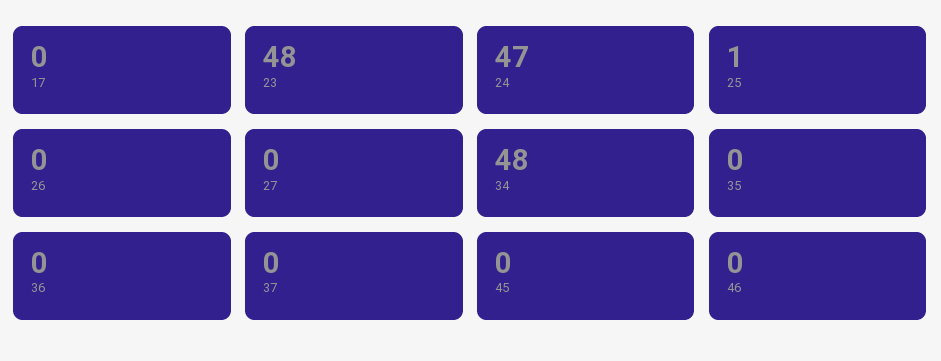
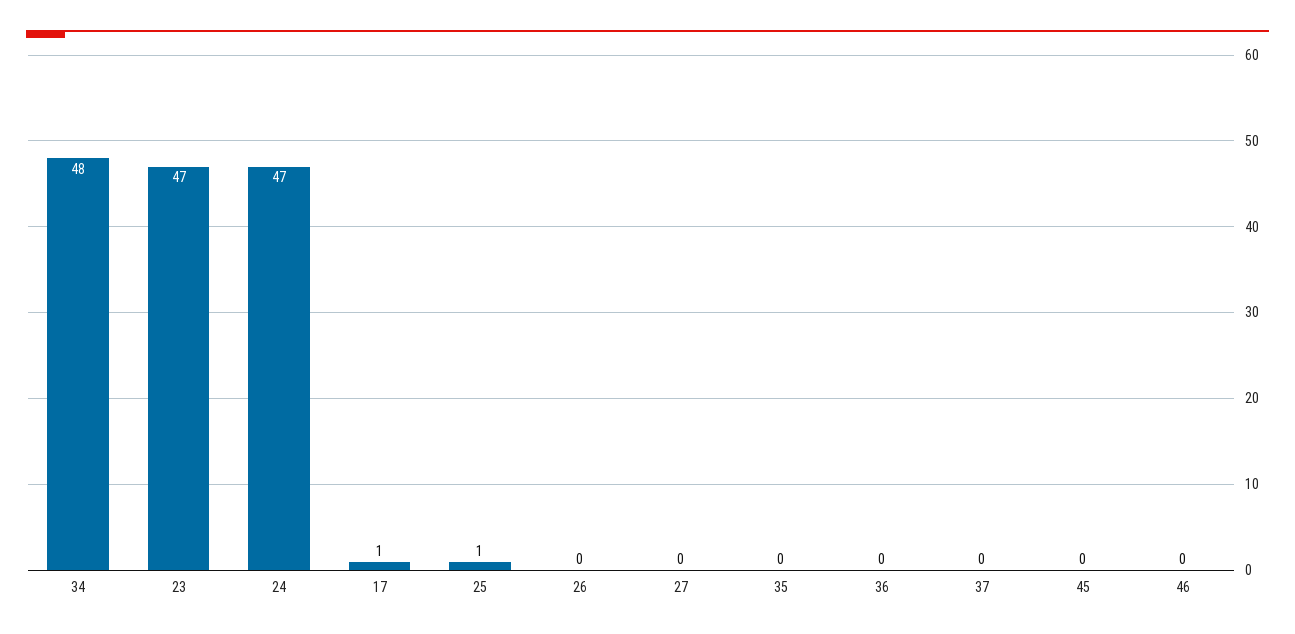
17: 0 -> 1
23: 48 -> 47

